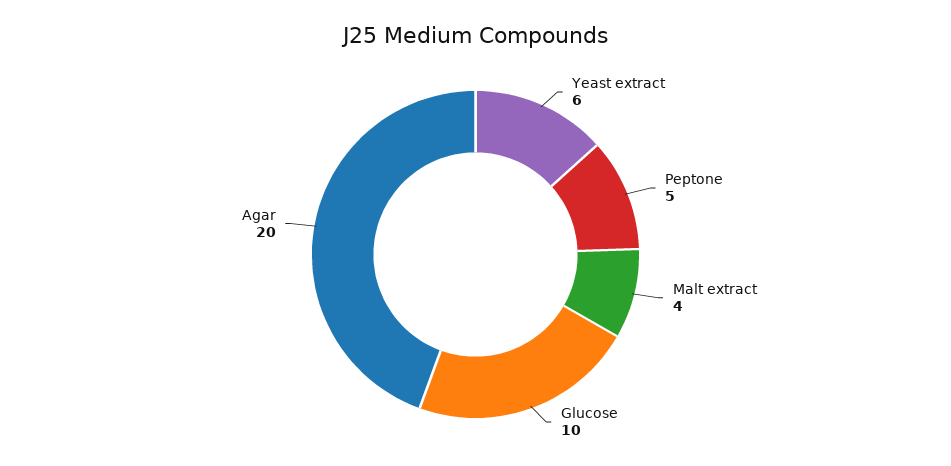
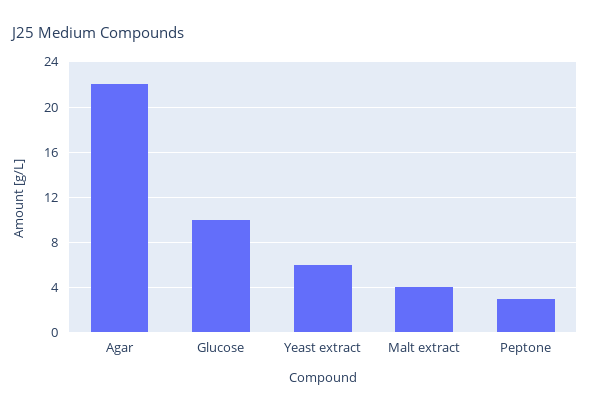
Peptone: 5 -> 3
Agar: 20 -> 22

